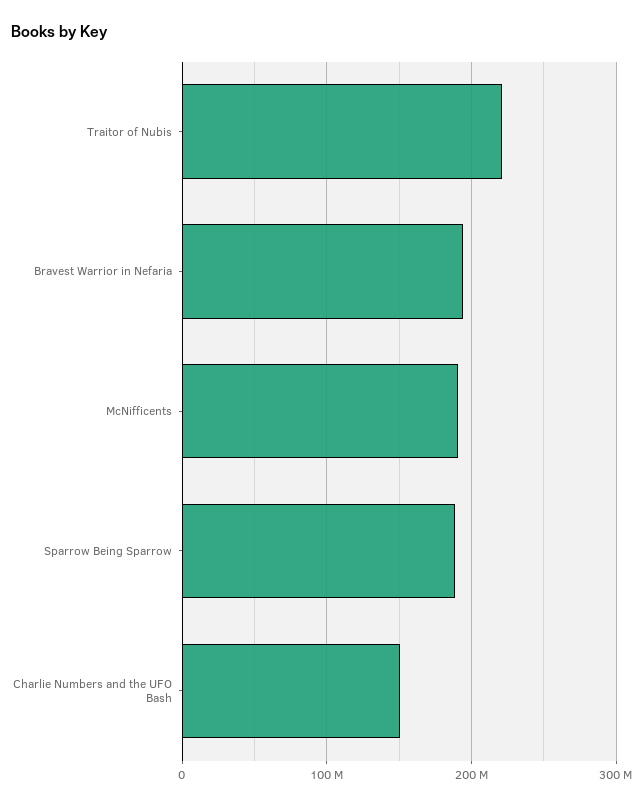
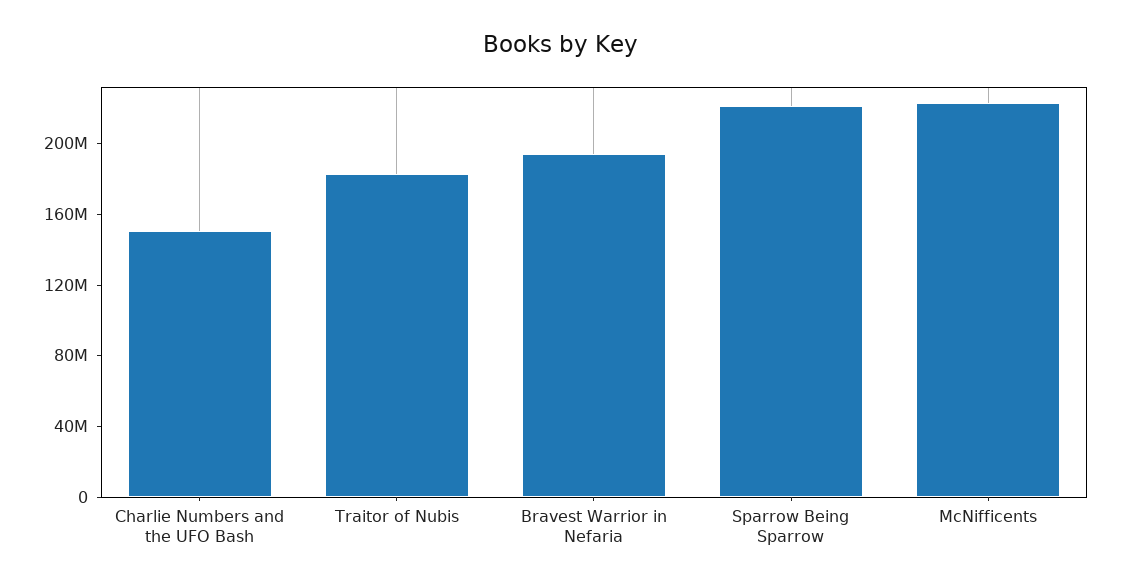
Traitor of Nubis: 220000000 -> 180000000
McNifficents: 190000000 -> 220000000
Sparrow Being Sparrow: 190000000 -> 220000000

